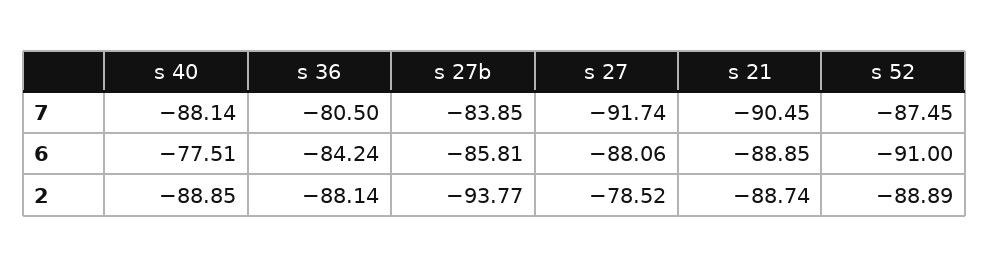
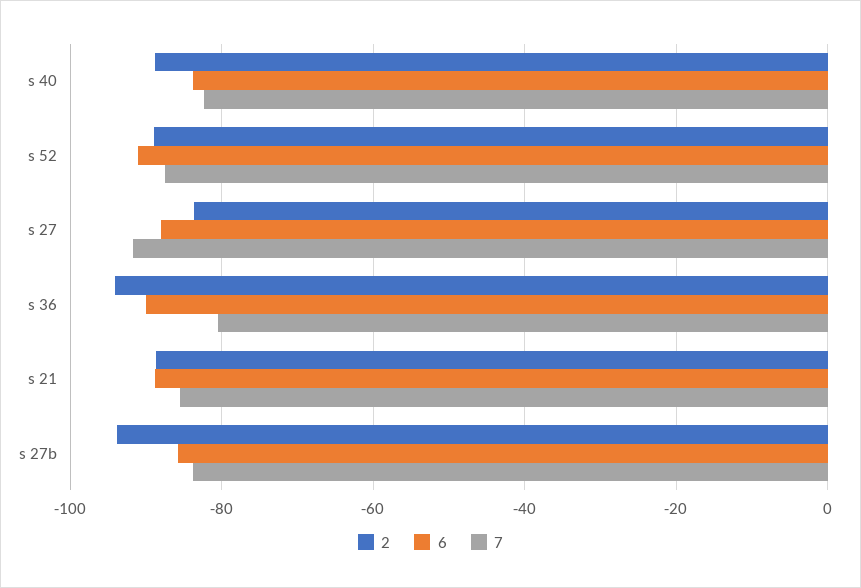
7, s 40: -88.14 -> -82
7, s 21: -90.45 -> -86
6, s 40: -77.51 -> -84
6, s 36: -84.24 -> -90
2, s 36: -88.14 -> -94
2, s 27: -78.52 -> -84

